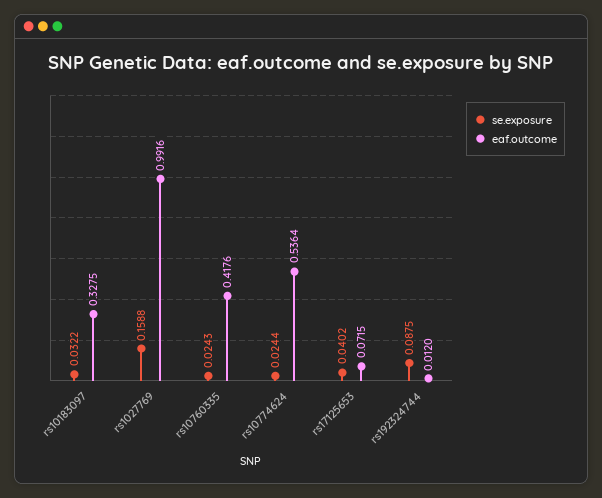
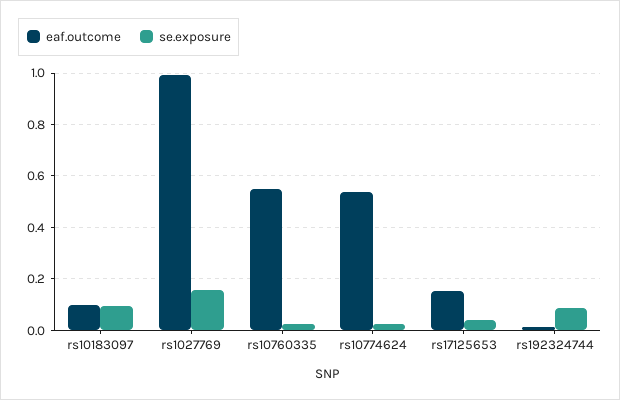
se.exposure, rs10183097: 0.0322 -> 0.1
eaf.outcome, rs10183097: 0.3275 -> 0.1
eaf.outcome, rs10760335: 0.4176 -> 0.55
eaf.outcome, rs17125653: 0.0715 -> 0.15

